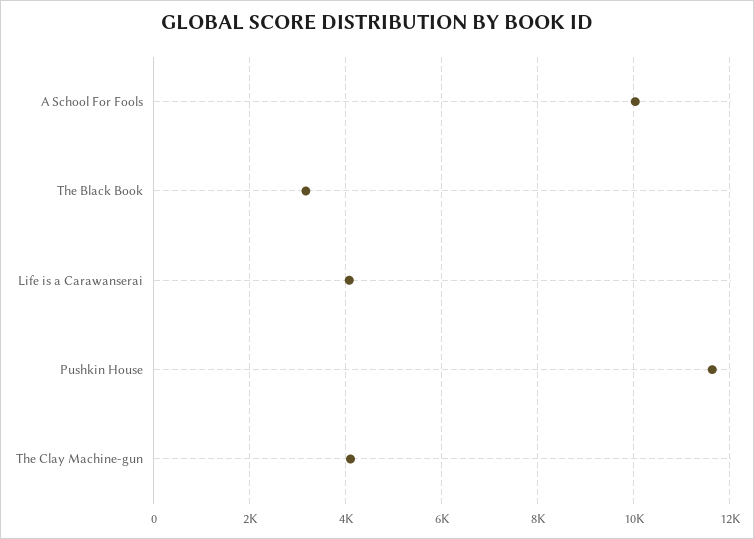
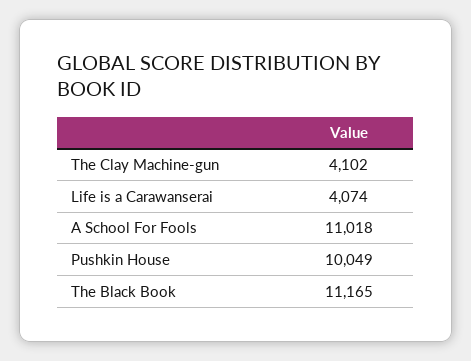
A School For Fools: 10000 -> 11018
The Black Book: 3200 -> 11165
Pushkin House: 11600 -> 10049

